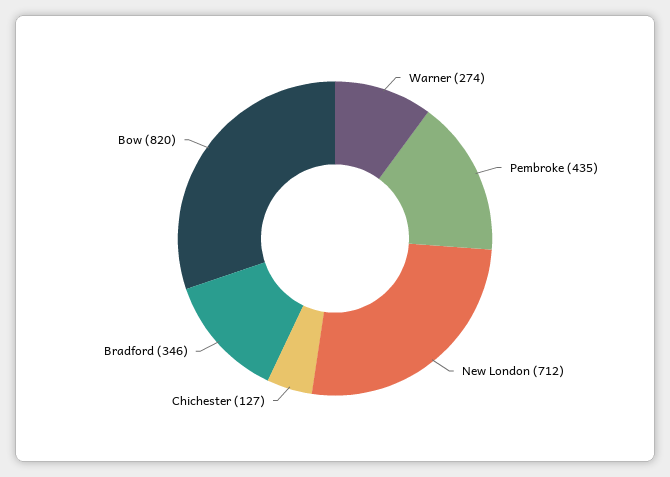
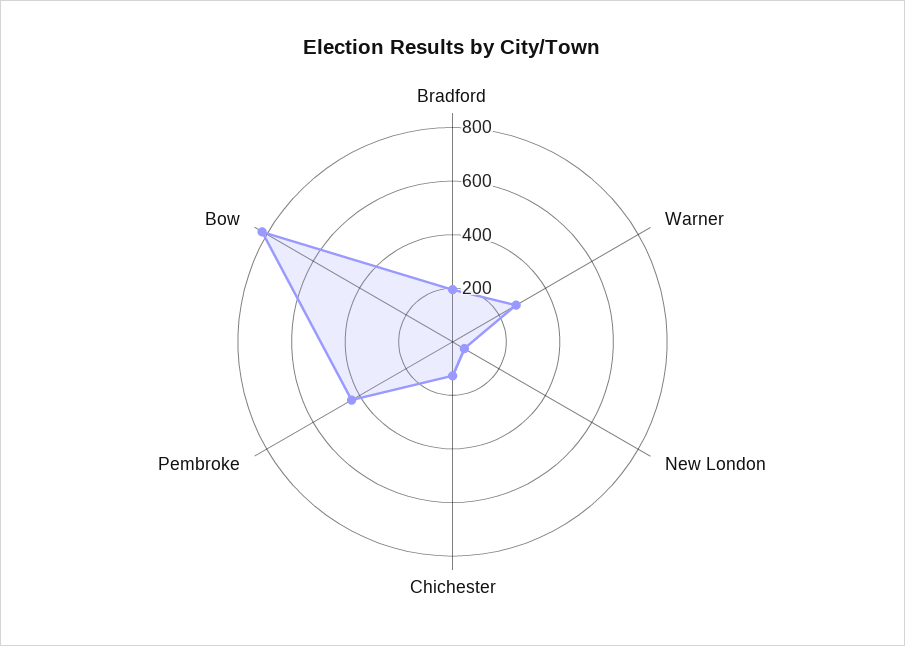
New London: 712 -> 50
Bradford: 346 -> 200

